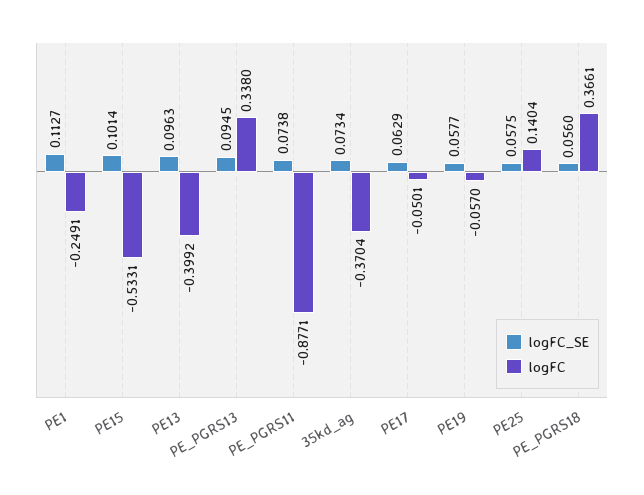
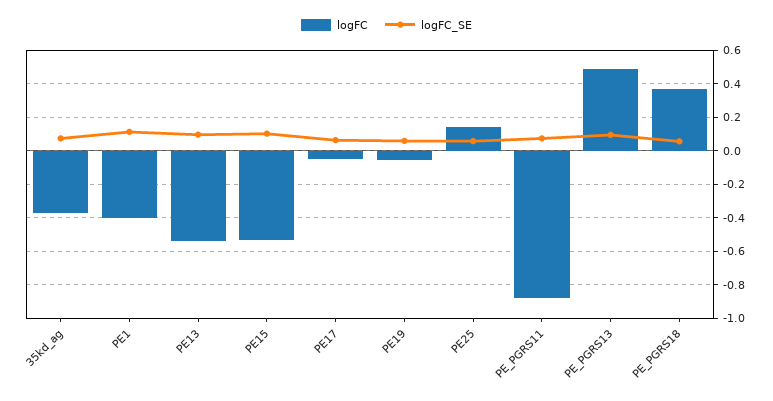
logFC, PE1: -0.2491 -> -0.4
logFC, PE13: -0.3992 -> -0.55
logFC, PE_PGRS13: 0.338 -> 0.5

